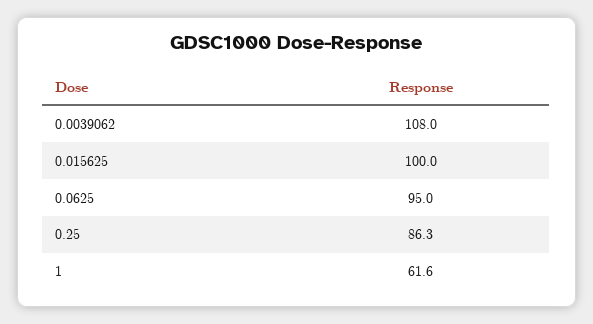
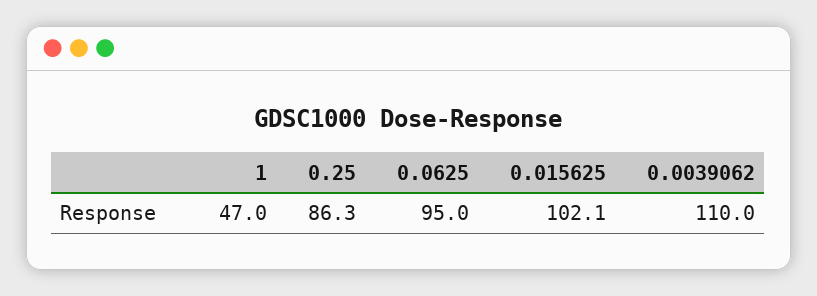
0.0039062: 108 -> 110
0.015625: 100 -> 102.1
1: 61.6 -> 47

